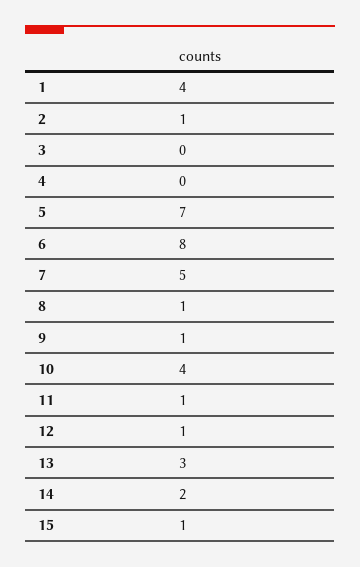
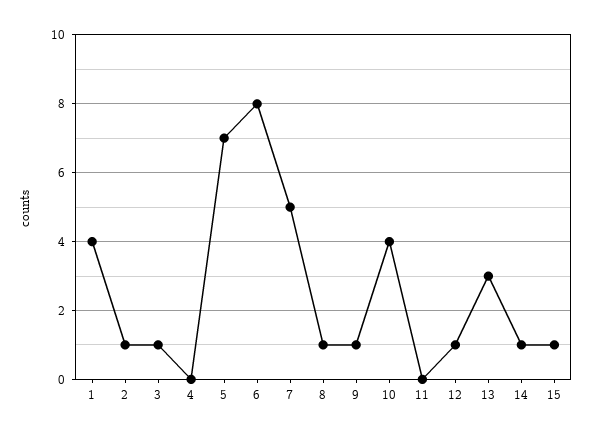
3: 0 -> 1
11: 1 -> 0
14: 2 -> 1

